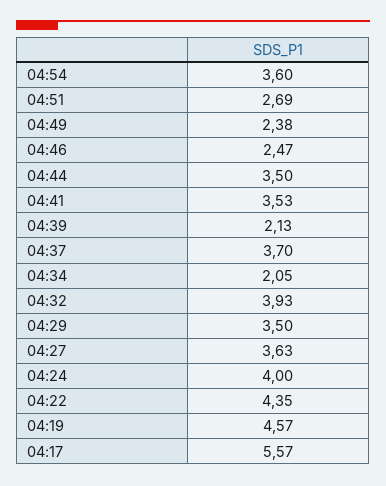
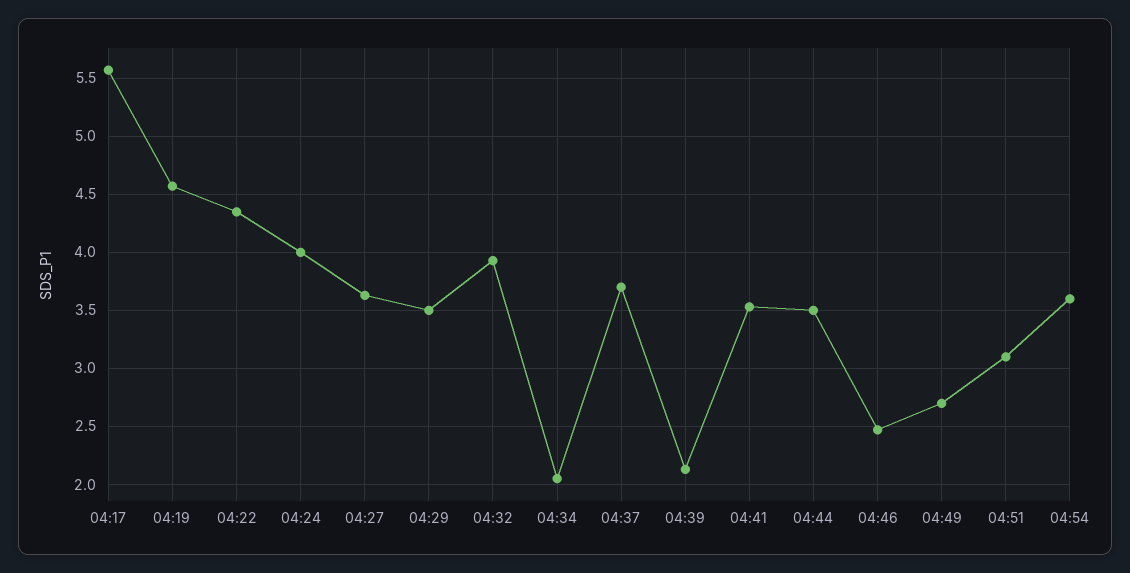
04:51: 2.69 -> 3.1
04:49: 2.38 -> 2.7

